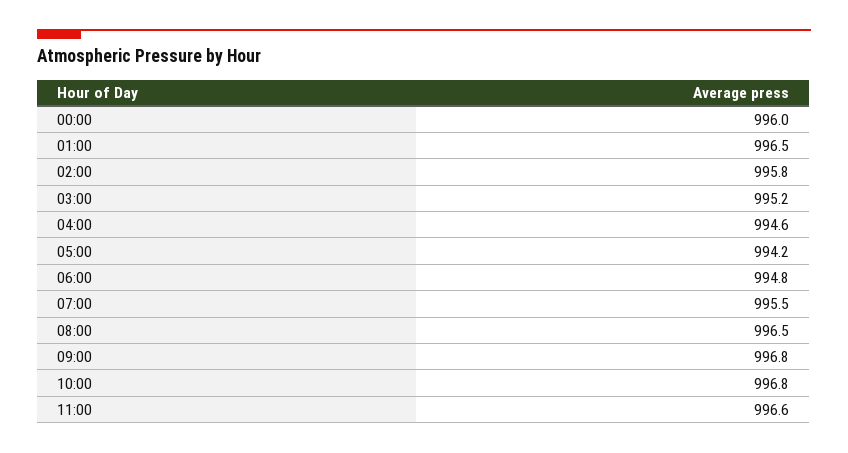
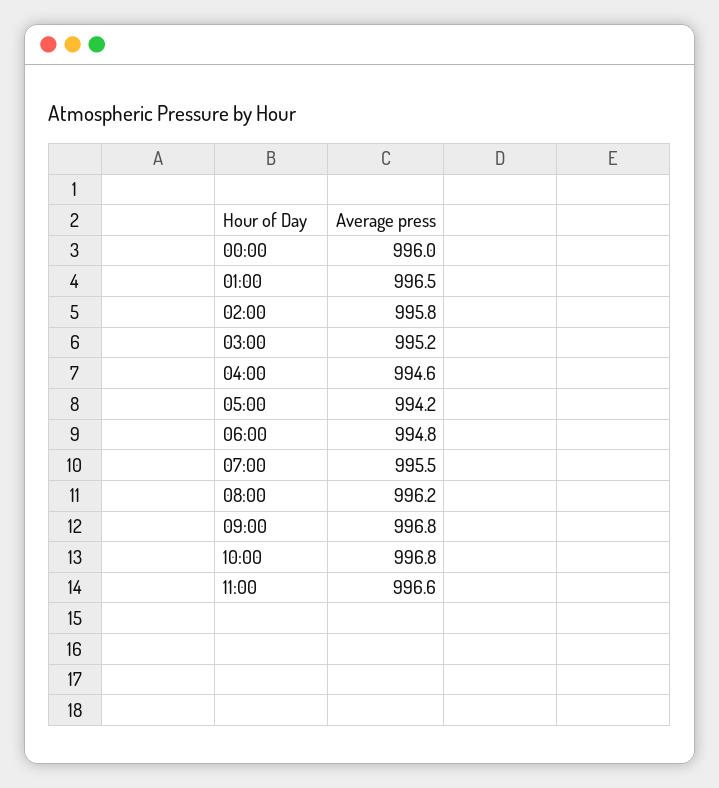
08:00: 996.5 -> 996.2

